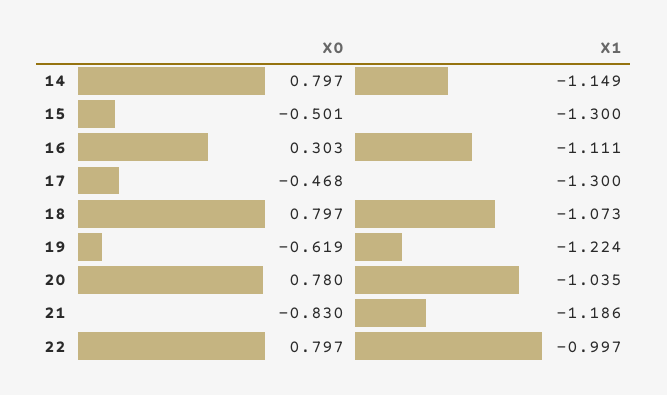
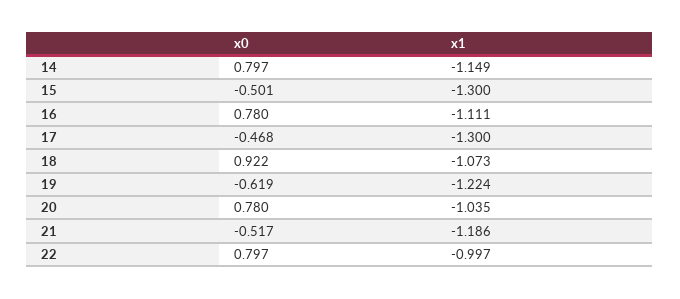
X0, 16: 0.303 -> 0.78
X0, 18: 0.797 -> 0.922
X0, 21: -0.83 -> -0.517

